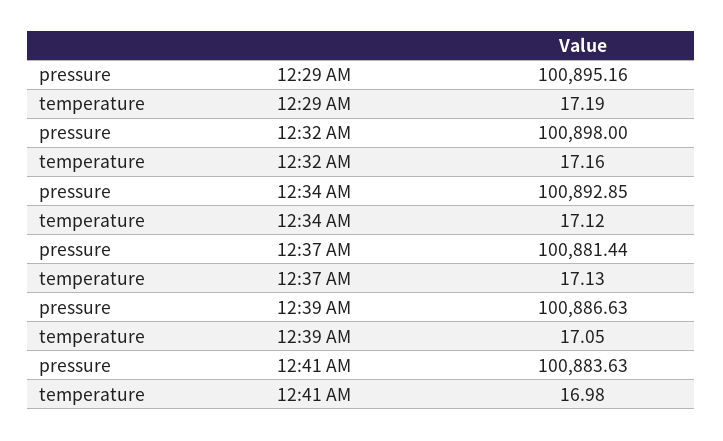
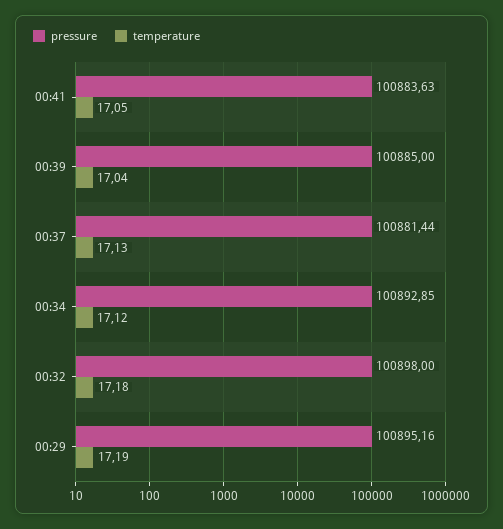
temperature, 12:32 AM: 17.16 -> 17.18
pressure, 12:39 AM: 100886.63 -> 100885
temperature, 12:39 AM: 17.05 -> 17.04
temperature, 12:41 AM: 16.98 -> 17.05

